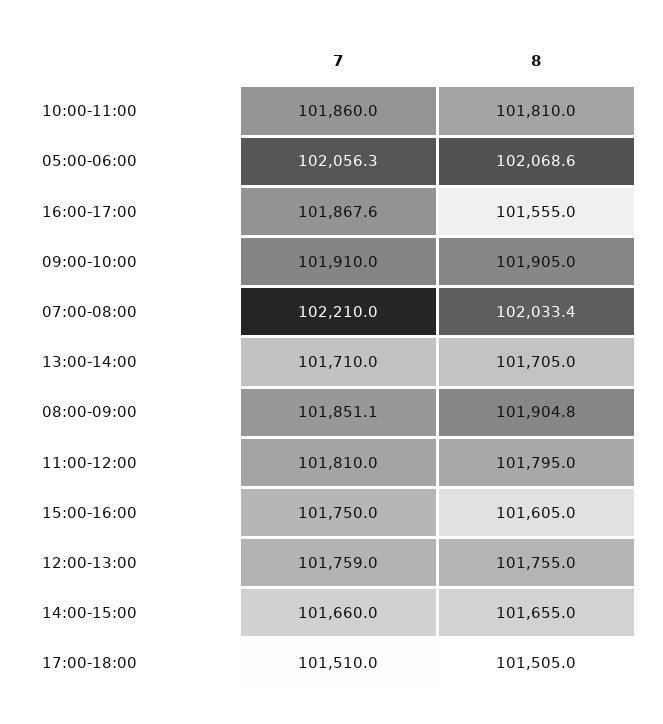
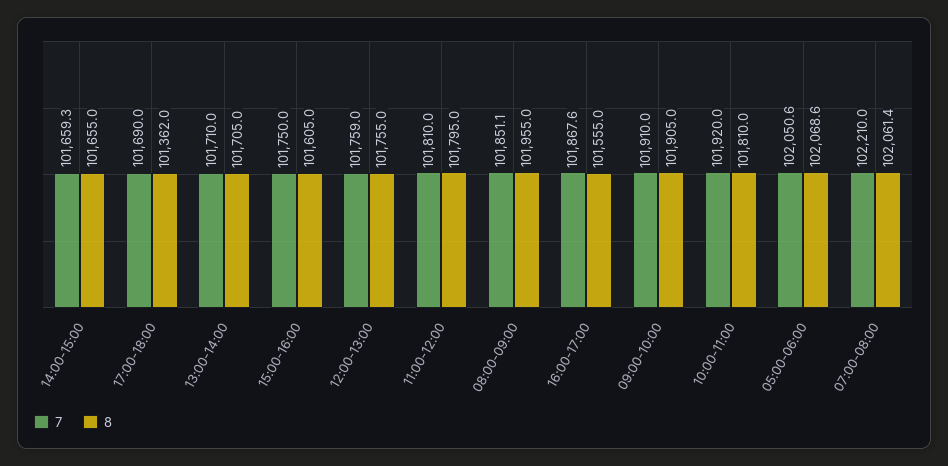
7, 10:00-11:00: 101860 -> 101920
7, 05:00-06:00: 102056.3 -> 102050.6
8, 07:00-08:00: 102033.4 -> 102061.4
8, 08:00-09:00: 101904.8 -> 101955
7, 14:00-15:00: 101660 -> 101659.3
7, 17:00-18:00: 101510 -> 101690
8, 17:00-18:00: 101505 -> 101362

